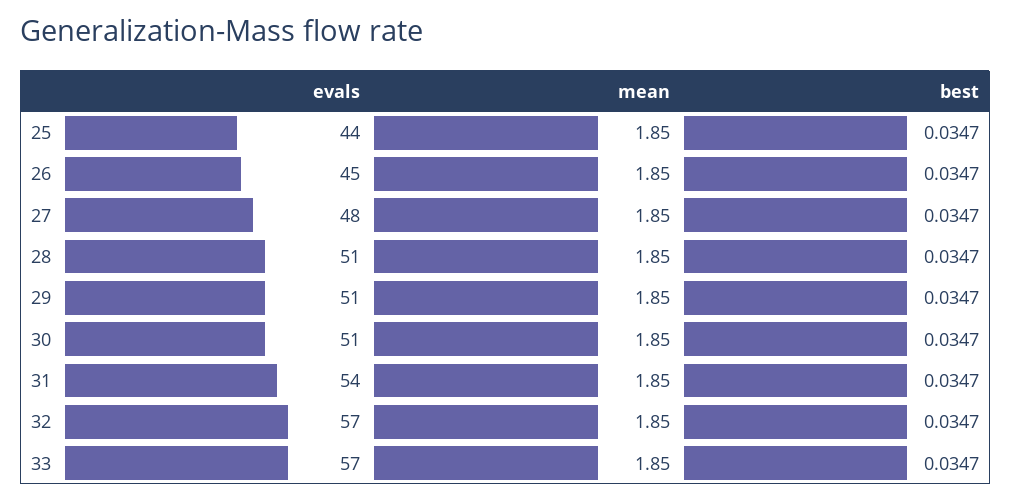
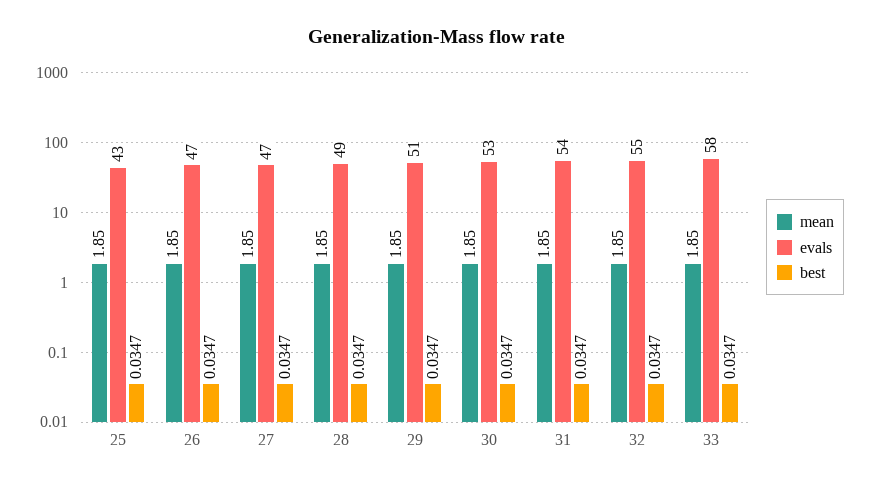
evals, 25: 44 -> 43
evals, 26: 45 -> 47
evals, 27: 48 -> 47
evals, 28: 51 -> 49
evals, 30: 51 -> 53
evals, 32: 57 -> 55
evals, 33: 57 -> 58

